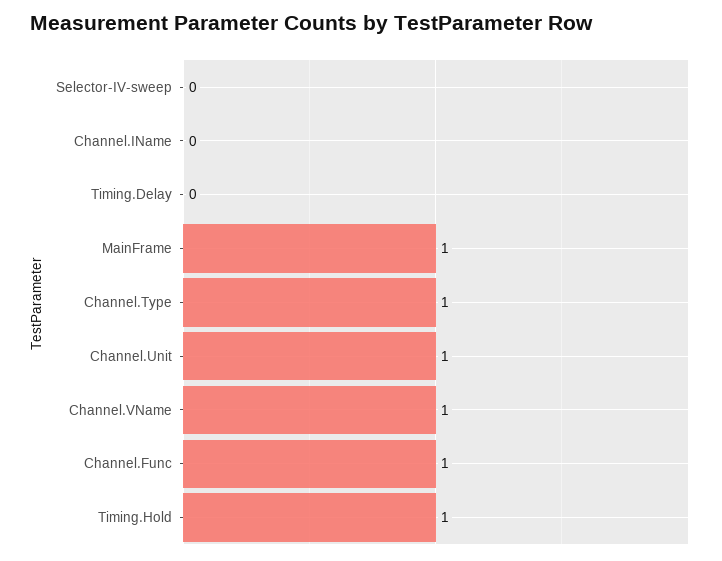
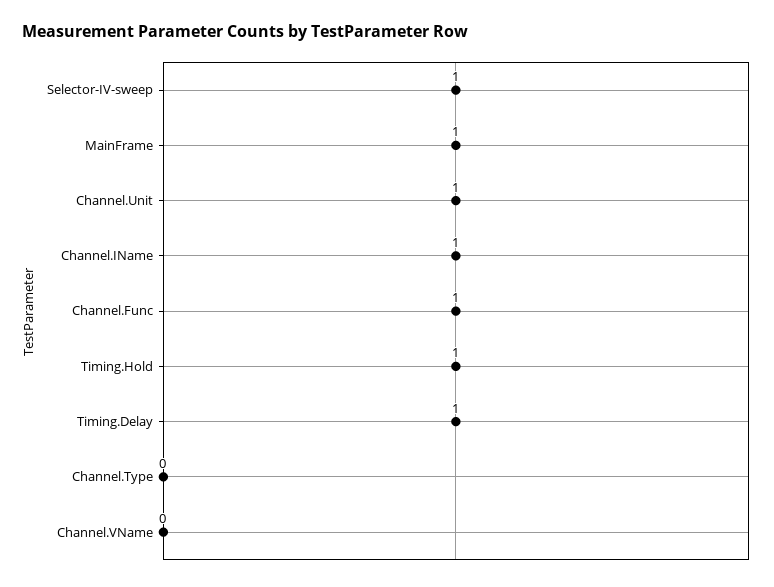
Selector-IV-sweep: 0 -> 1
Channel.IName: 0 -> 1
Timing.Delay: 0 -> 1
Channel.Type: 1 -> 0
Channel.VName: 1 -> 0

